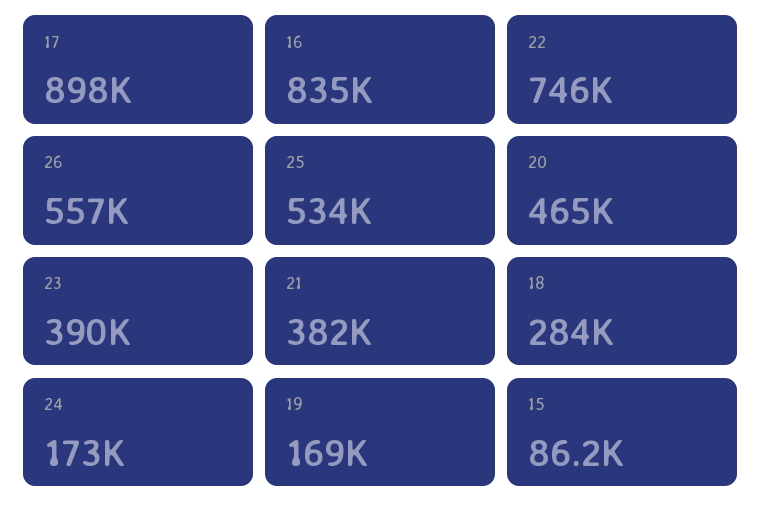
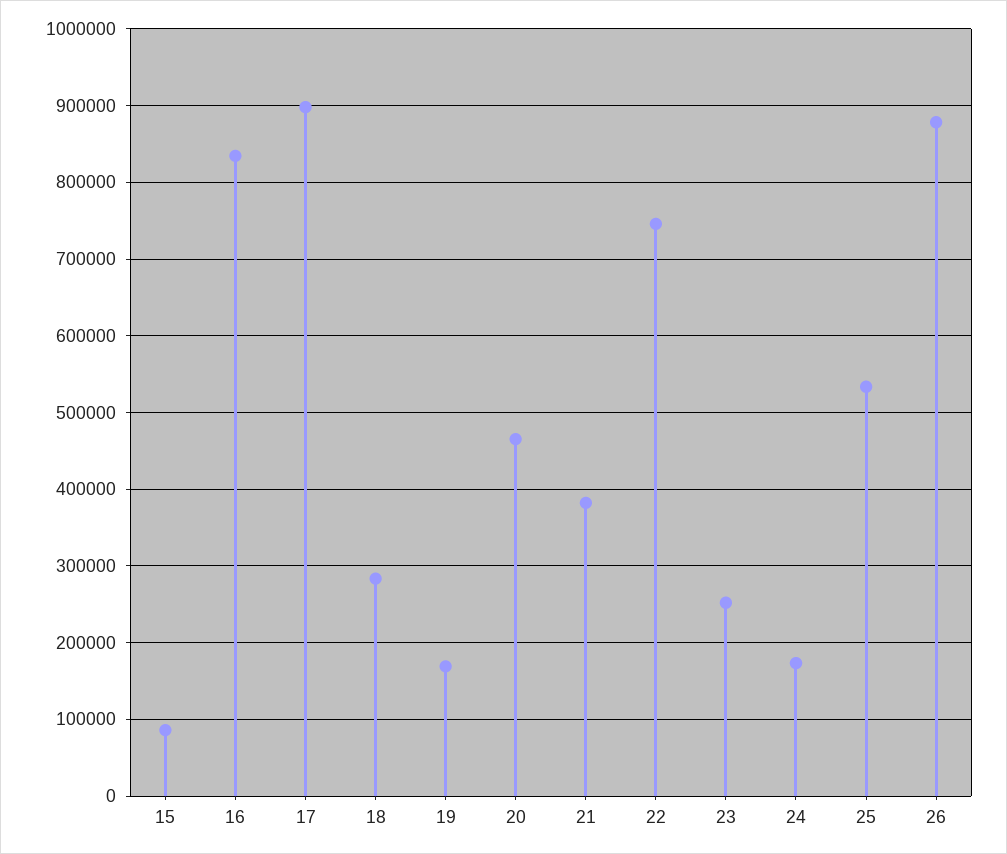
26: 557000 -> 880000
23: 390000 -> 250000

